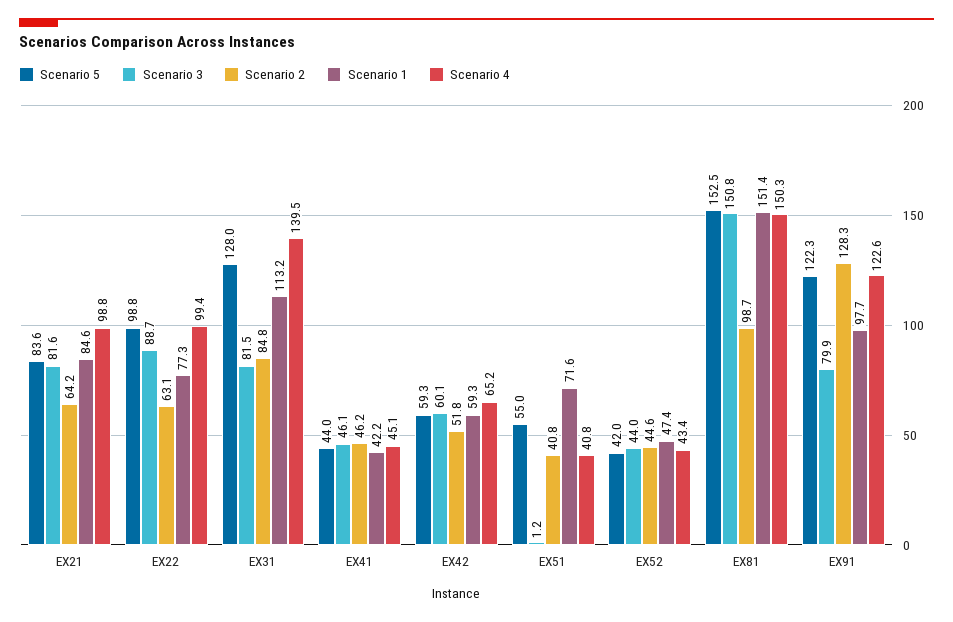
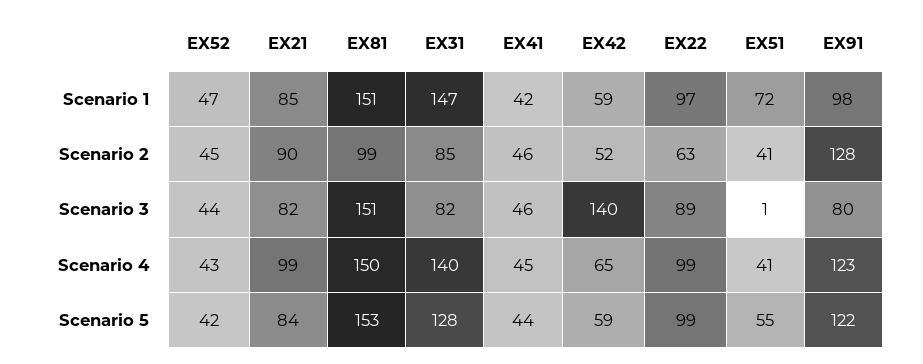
Scenario 2, EX21: 64.2 -> 90
Scenario 1, EX22: 77.3 -> 97
Scenario 1, EX31: 113.2 -> 147
Scenario 3, EX42: 60.1 -> 140

